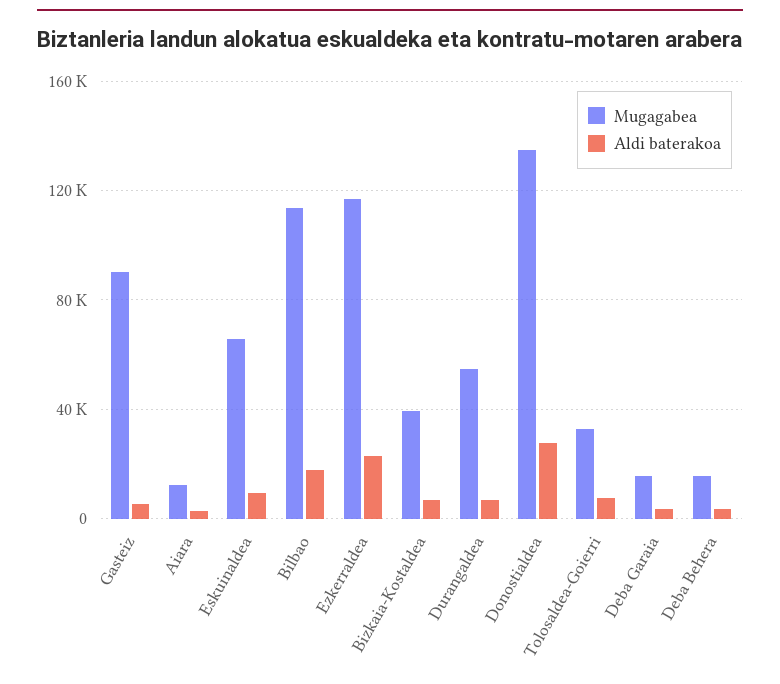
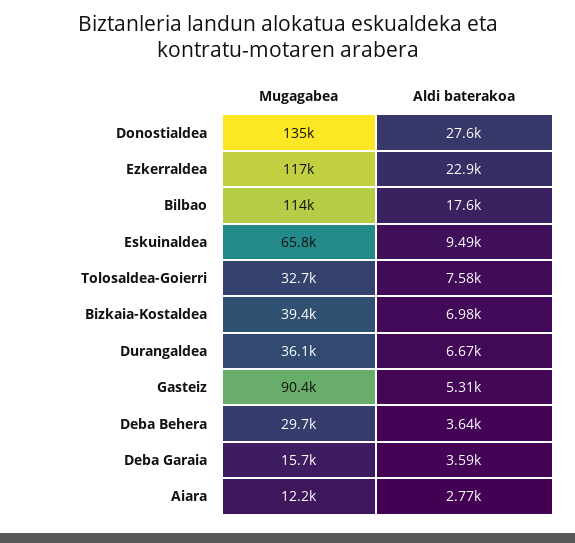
Mugagabea, Durangaldea: 55000 -> 36100
Mugagabea, Deba Behera: 15000 -> 29700

